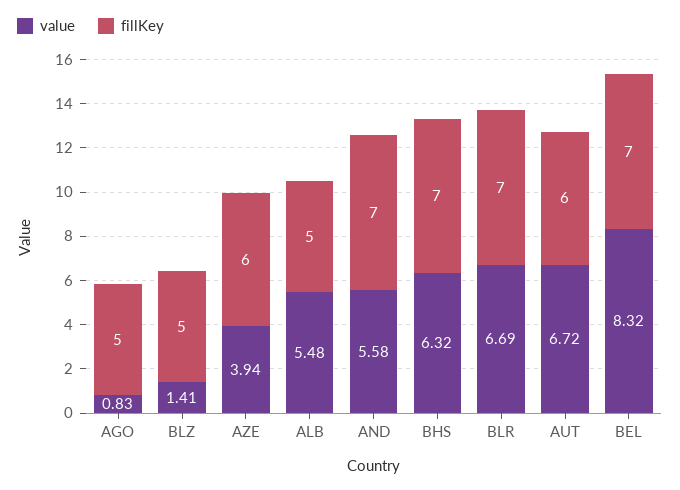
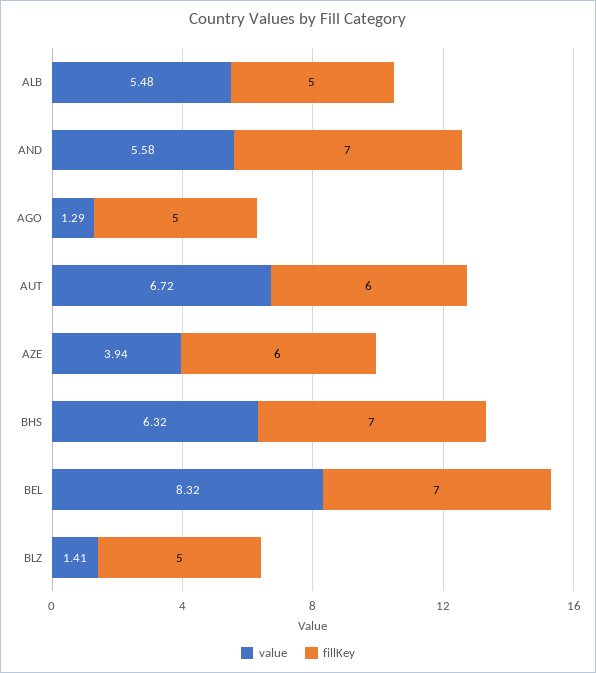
value, AGO: 0.83 -> 1.29
value, BLR: 6.69 -> none
fillKey, BLR: 7 -> none

